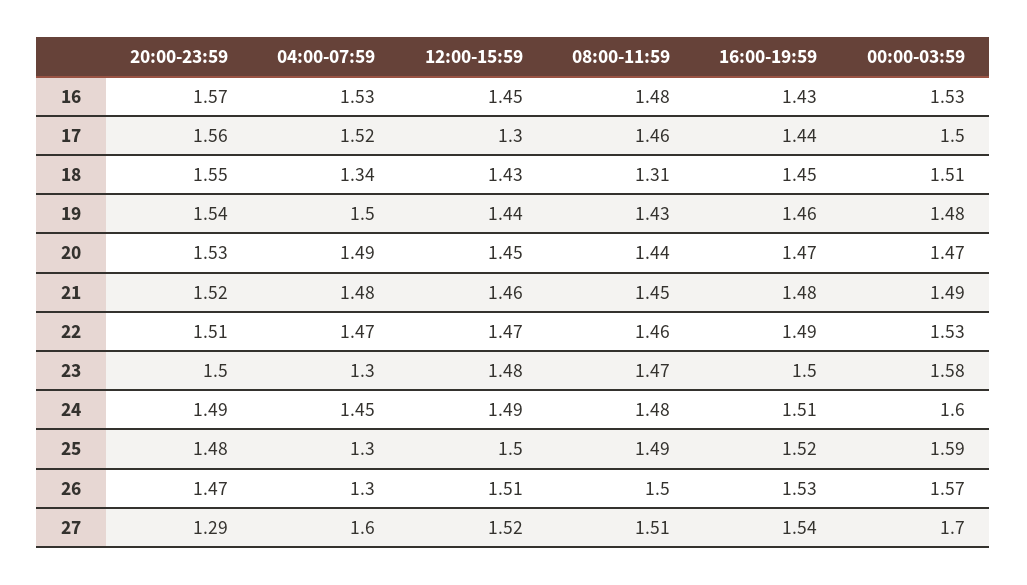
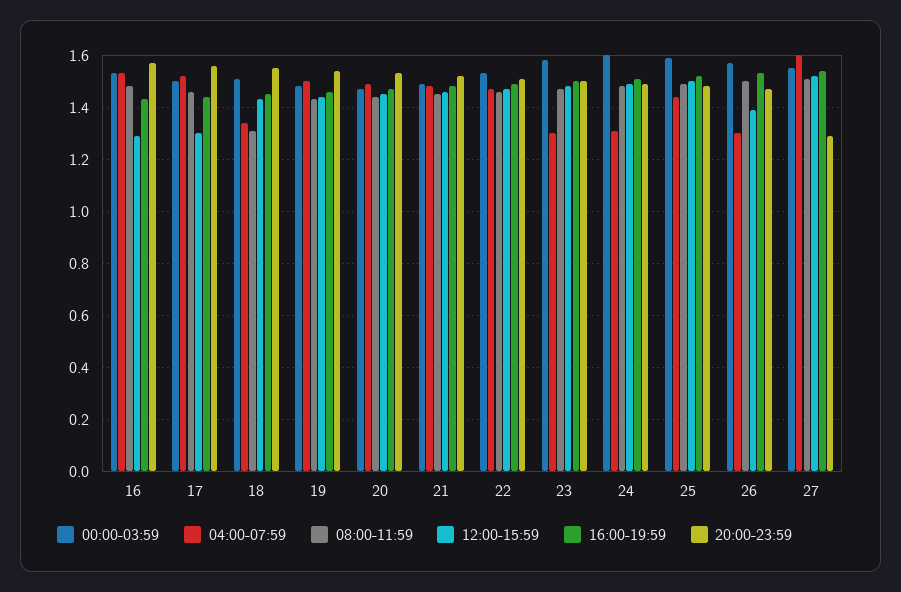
12:00-15:59, 16: 1.45 -> 1.3
04:00-07:59, 24: 1.45 -> 1.3
04:00-07:59, 25: 1.3 -> 1.45
12:00-15:59, 26: 1.51 -> 1.4
00:00-03:59, 27: 1.7 -> 1.55

